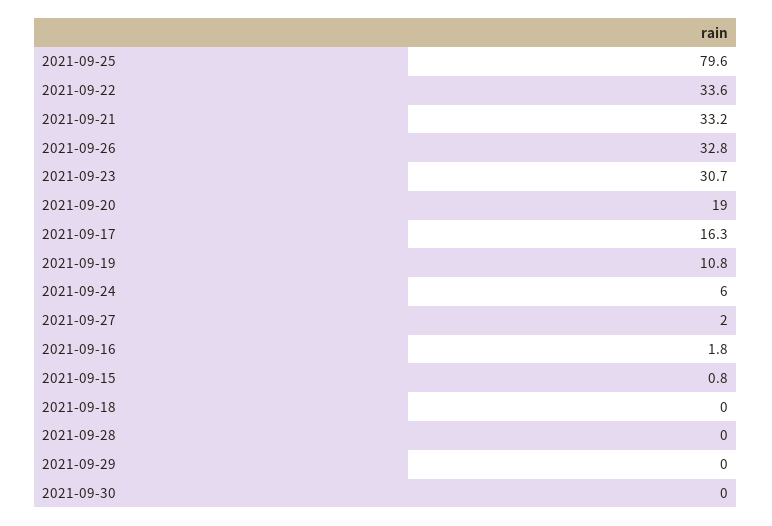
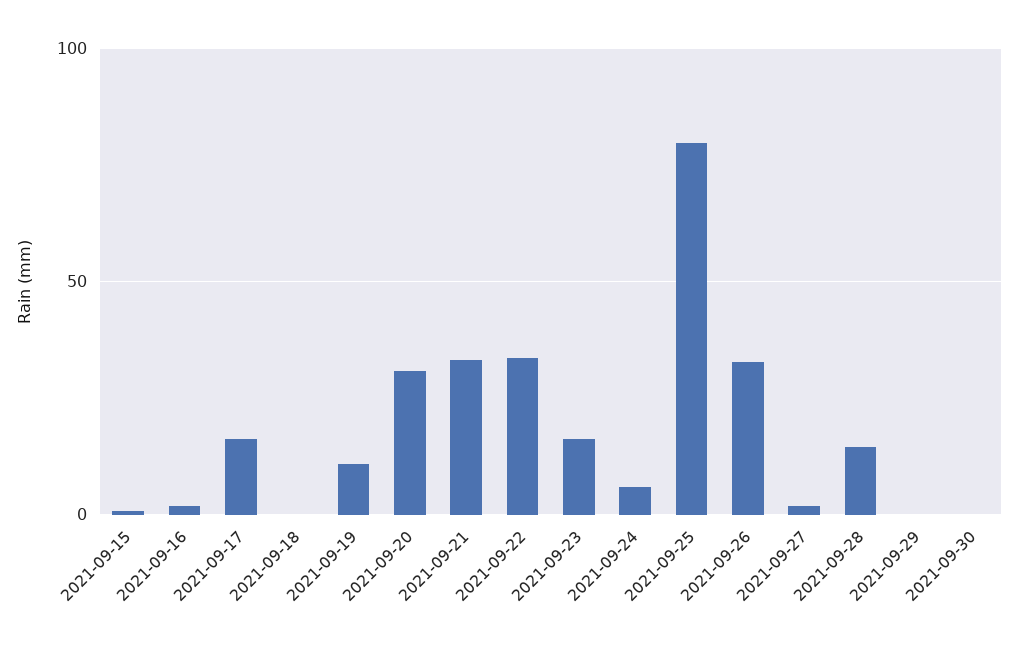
2021-09-23: 30.7 -> 15
2021-09-20: 19 -> 30
2021-09-28: 0 -> 15

